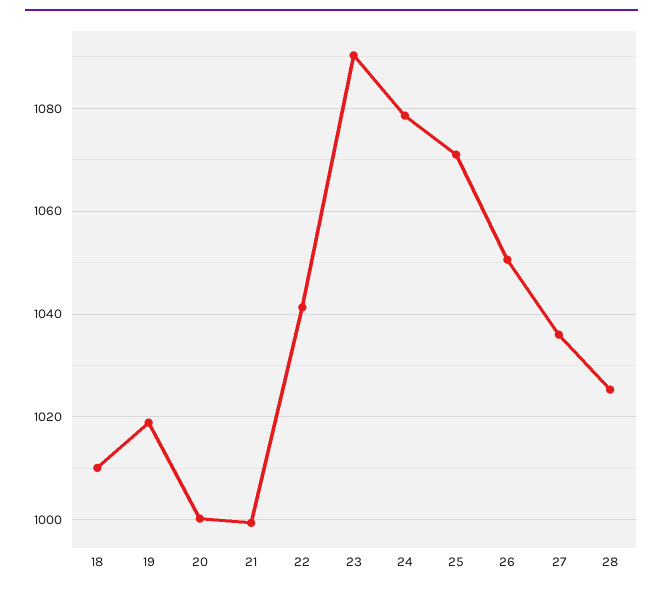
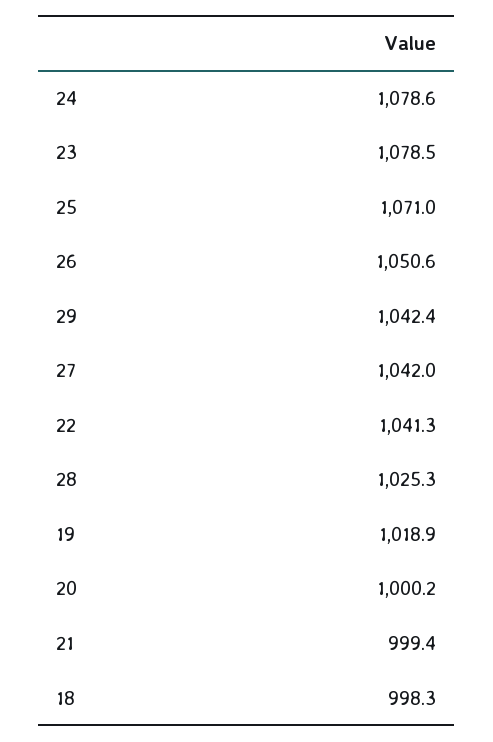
18: 1010 -> 998.3
23: 1090 -> 1078.5
27: 1036 -> 1042
29: none -> 1042.4

